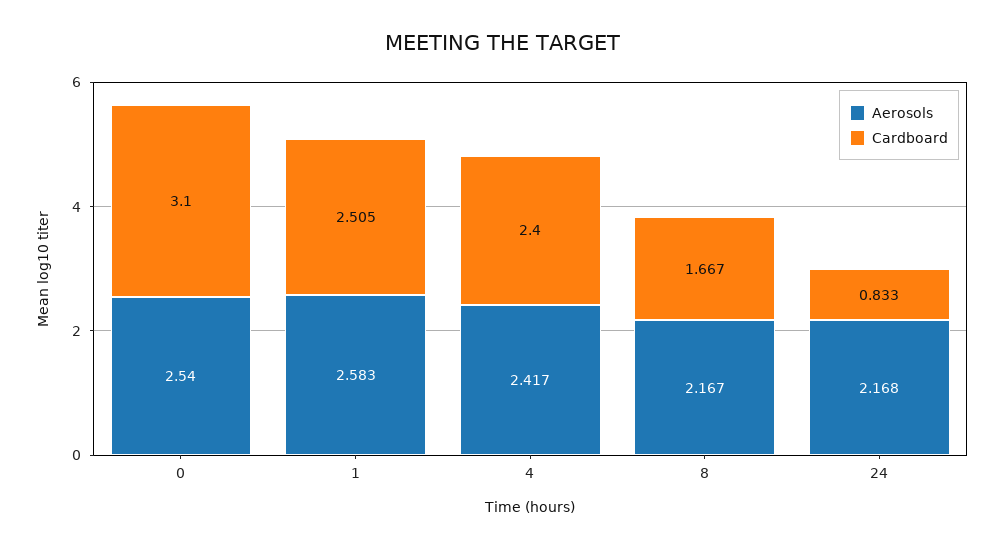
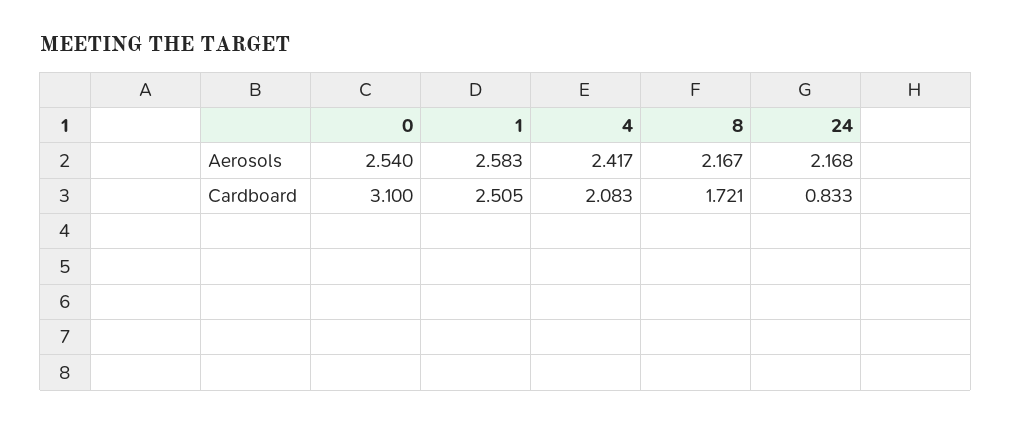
Cardboard, 4: 2.4 -> 2.083
Cardboard, 8: 1.667 -> 1.721

